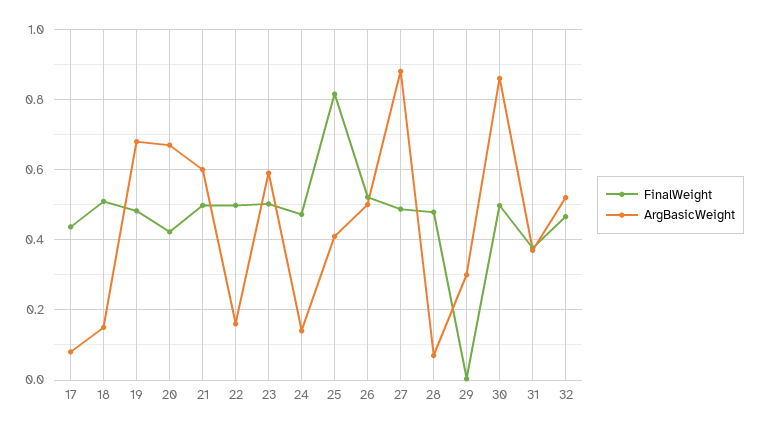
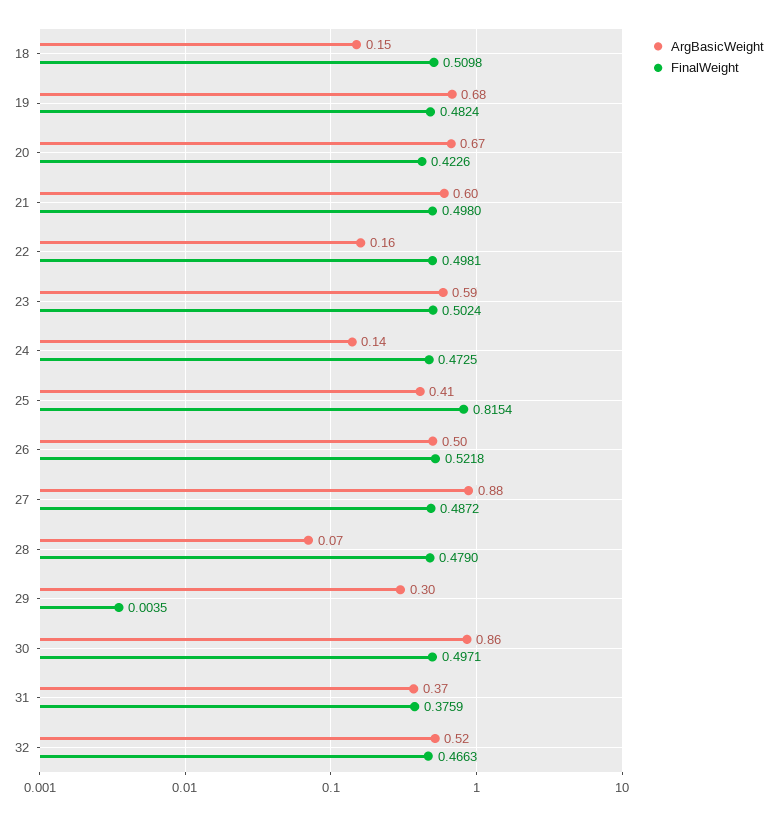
FinalWeight, 17: 0.44 -> none
ArgBasicWeight, 17: 0.08 -> none

